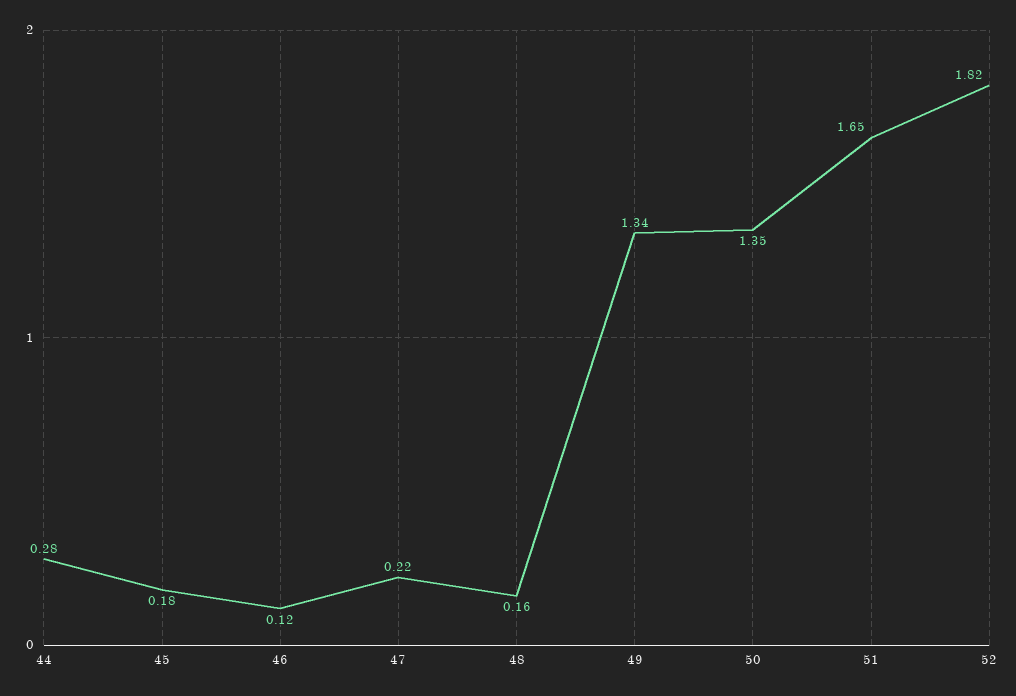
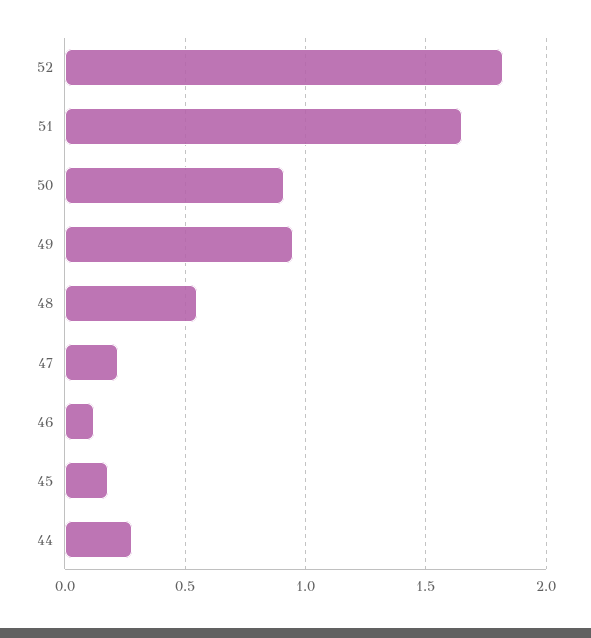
48: 0.16 -> 0.55
49: 1.34 -> 0.95
50: 1.35 -> 0.9

